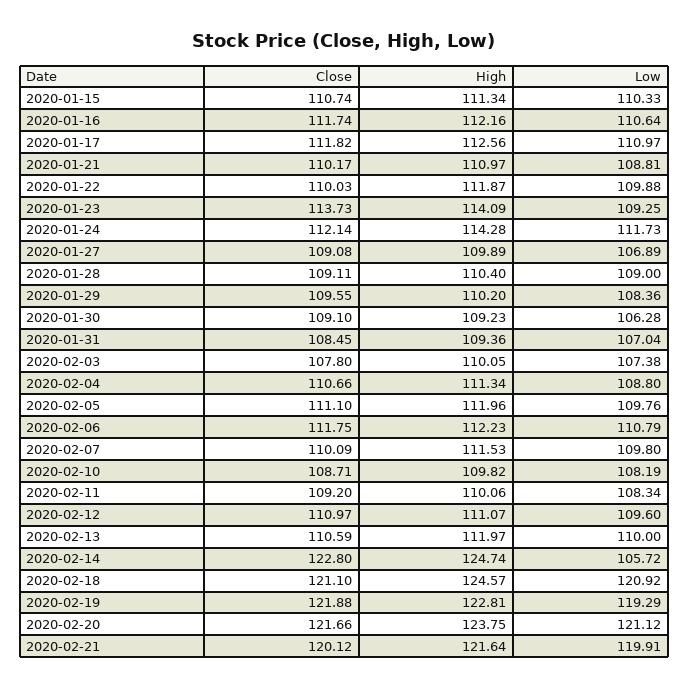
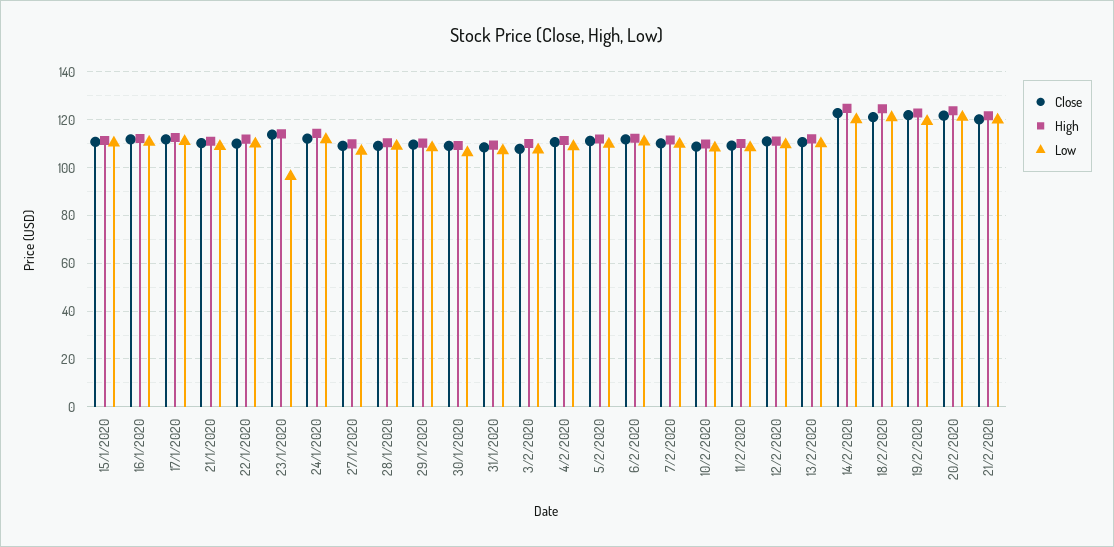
Low, 2020-01-23: 109.25 -> 95
Low, 2020-02-14: 105.72 -> 120

